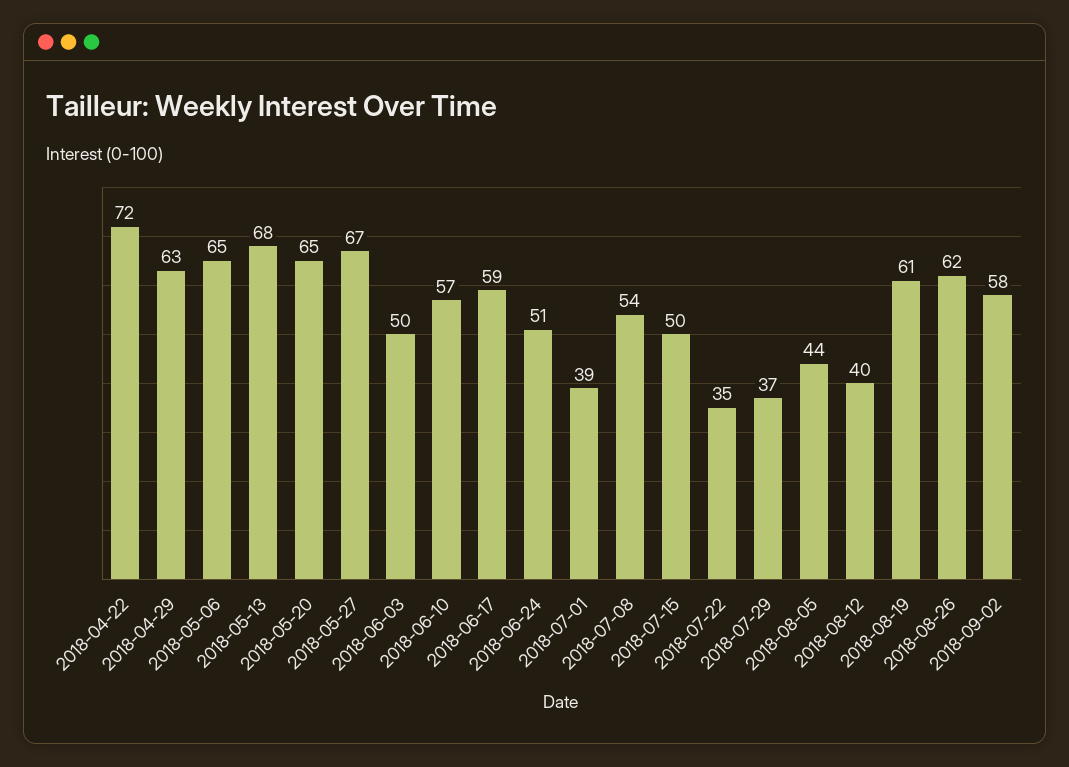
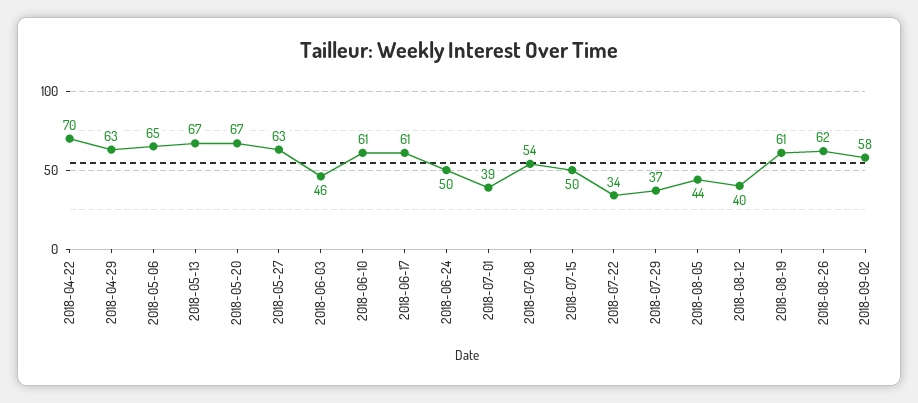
2018-04-22: 72 -> 70
2018-05-13: 68 -> 67
2018-05-20: 65 -> 67
2018-05-27: 67 -> 63
2018-06-03: 50 -> 46
2018-06-10: 57 -> 61
2018-06-17: 59 -> 61
2018-06-24: 51 -> 50
2018-07-22: 35 -> 34

